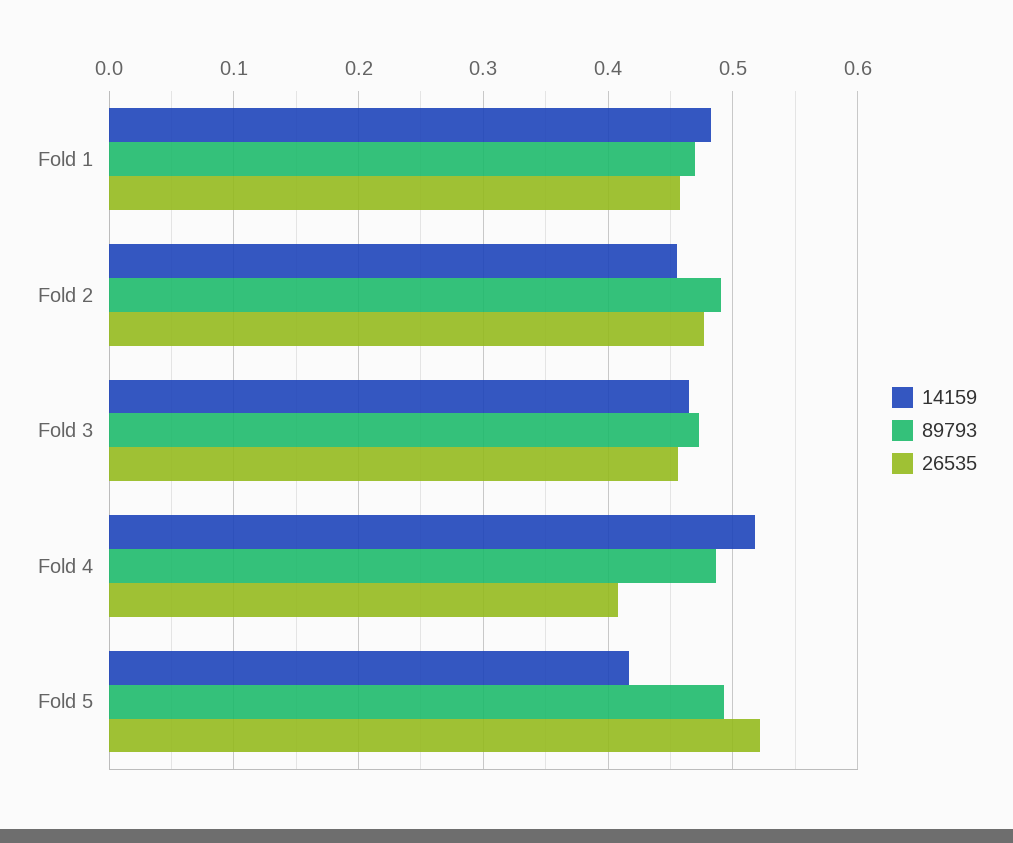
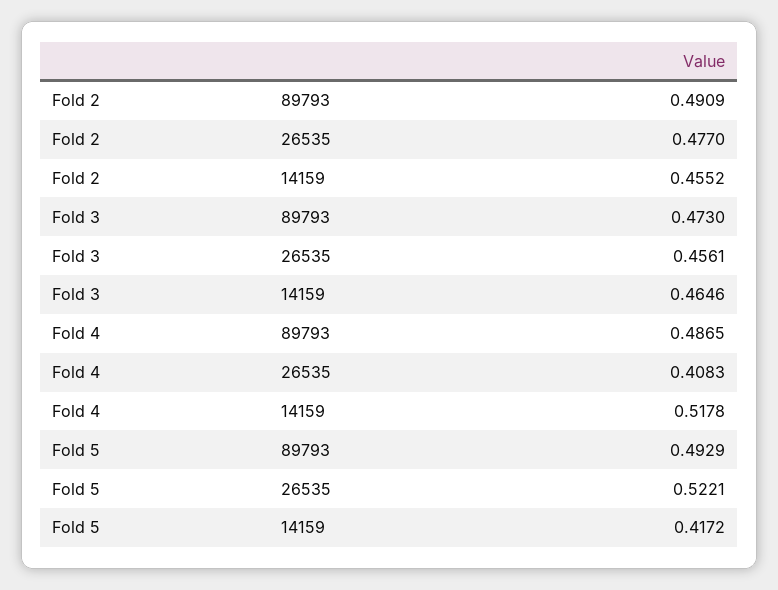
14159, Fold 1: 0.48 -> none
89793, Fold 1: 0.47 -> none
26535, Fold 1: 0.46 -> none

